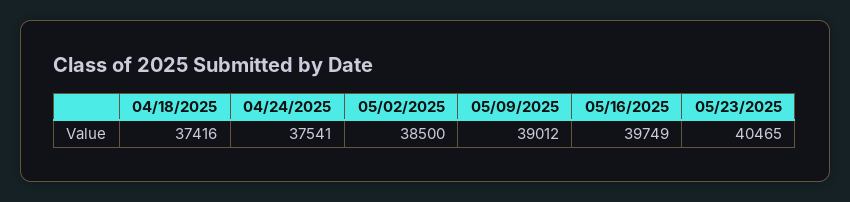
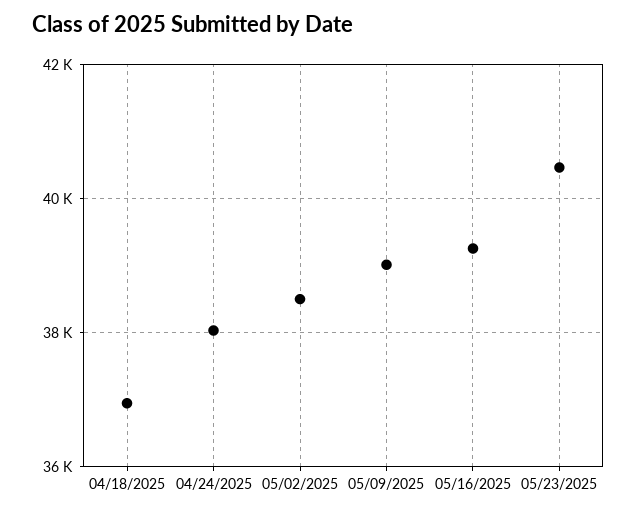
04/18/2025: 37416 -> 37000
04/24/2025: 37541 -> 38000
05/16/2025: 39749 -> 39200

